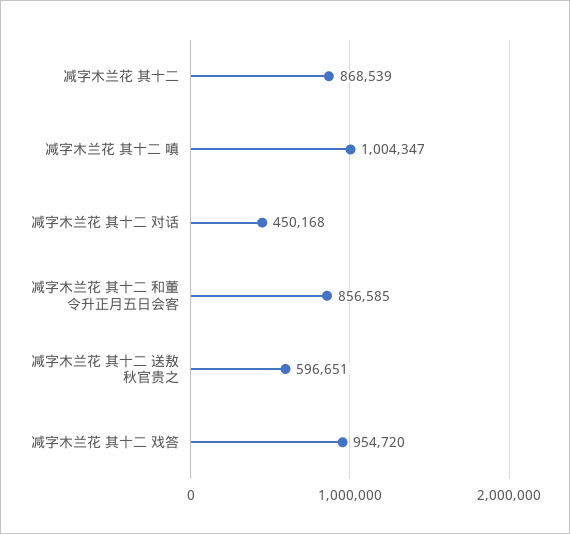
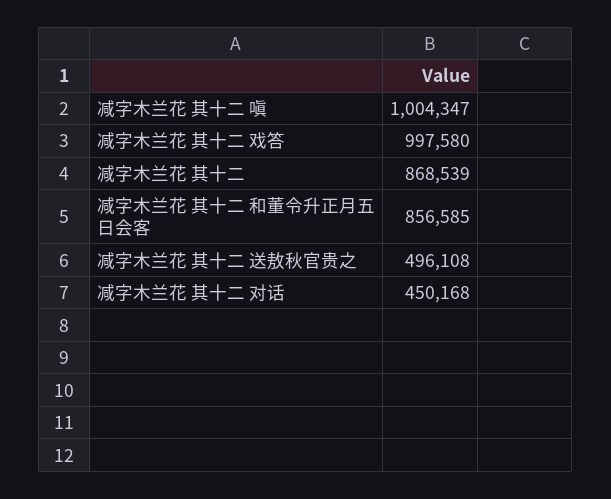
减字木兰花 其十二 送敖秋官贵之: 596651 -> 496108
减字木兰花 其十二 戏答: 954720 -> 997580

